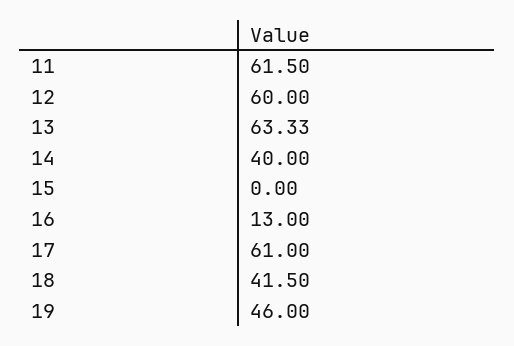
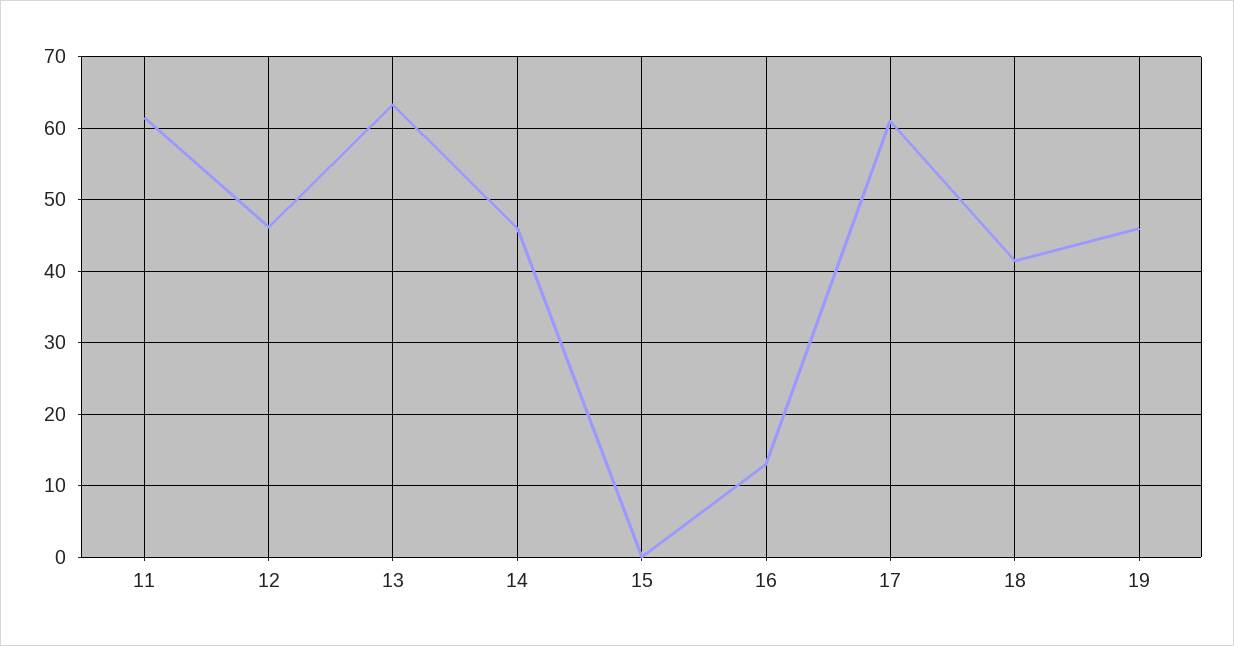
12: 60 -> 46
14: 40 -> 46

